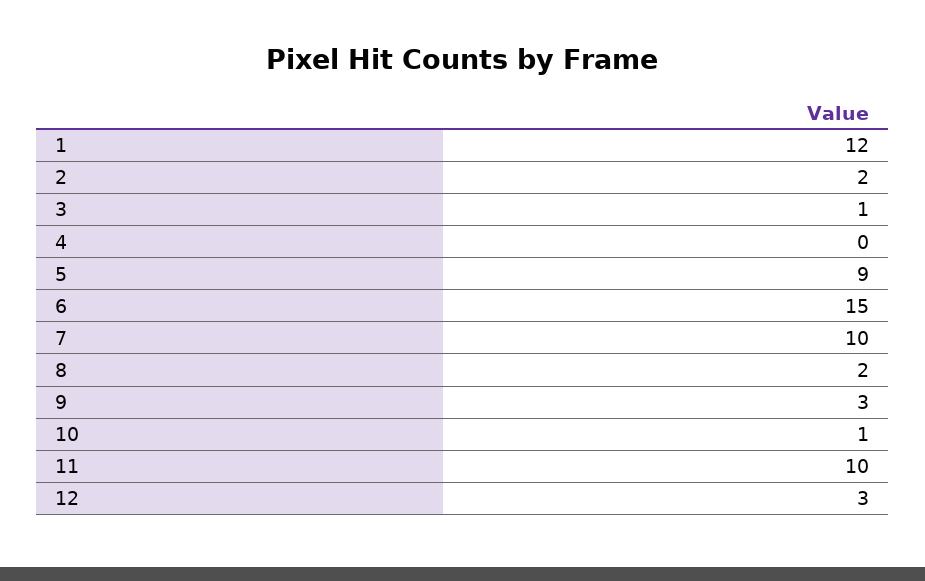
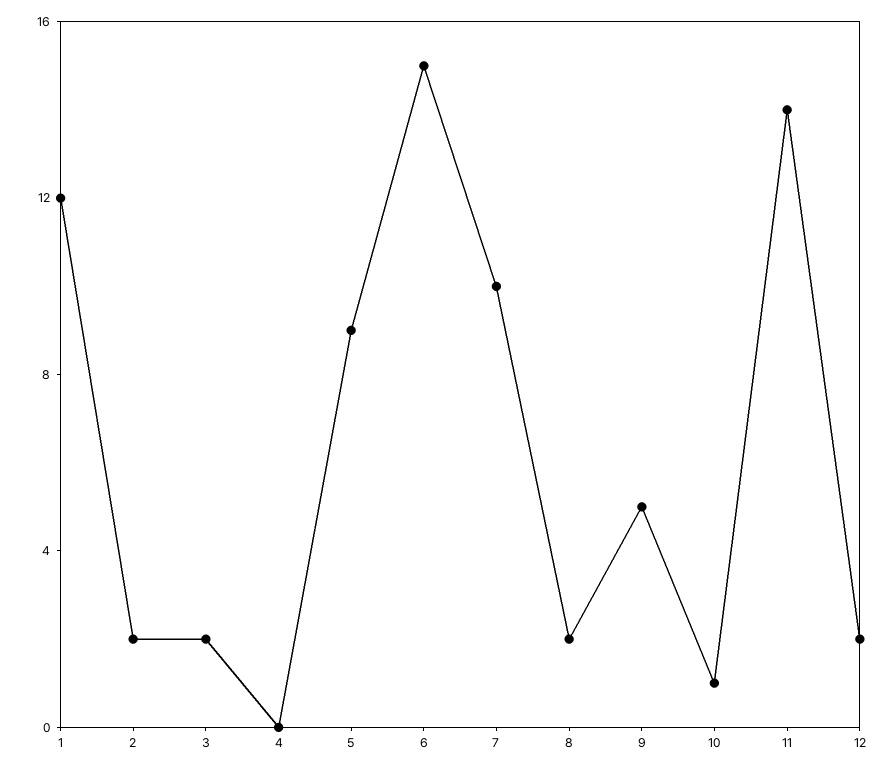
3: 1 -> 2
9: 3 -> 5
11: 10 -> 14
12: 3 -> 2

